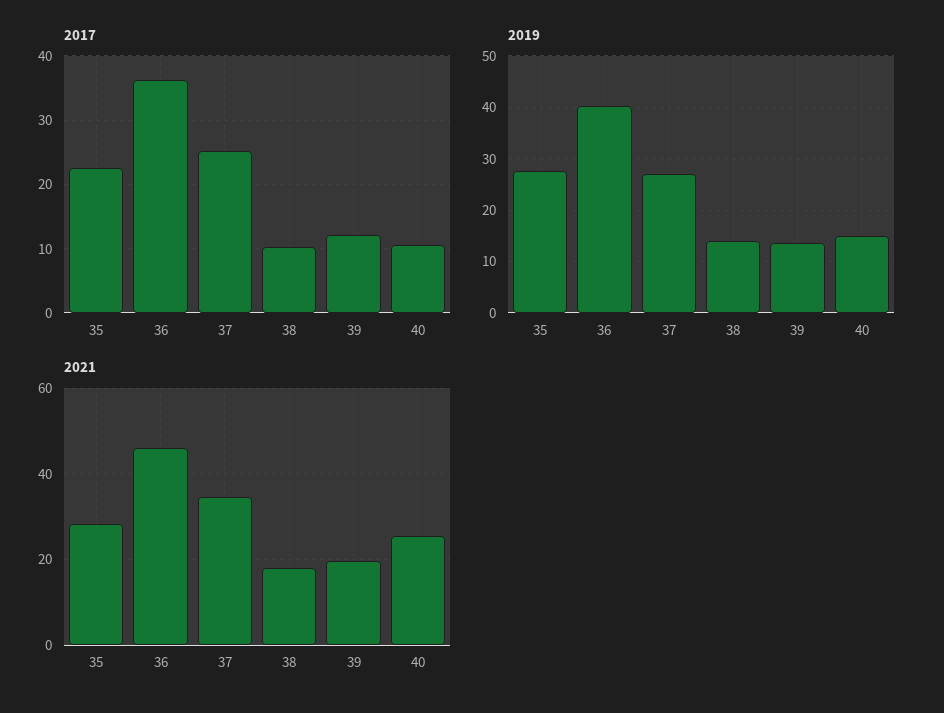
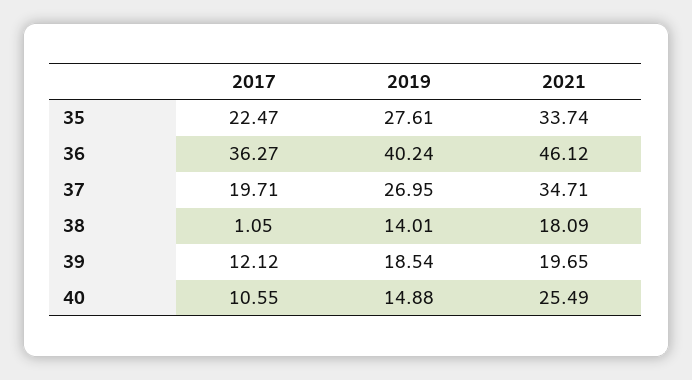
2017, 37: 25 -> 19.71
2017, 38: 10 -> 1.05
2019, 39: 14 -> 18.54
2021, 35: 28 -> 33.74

